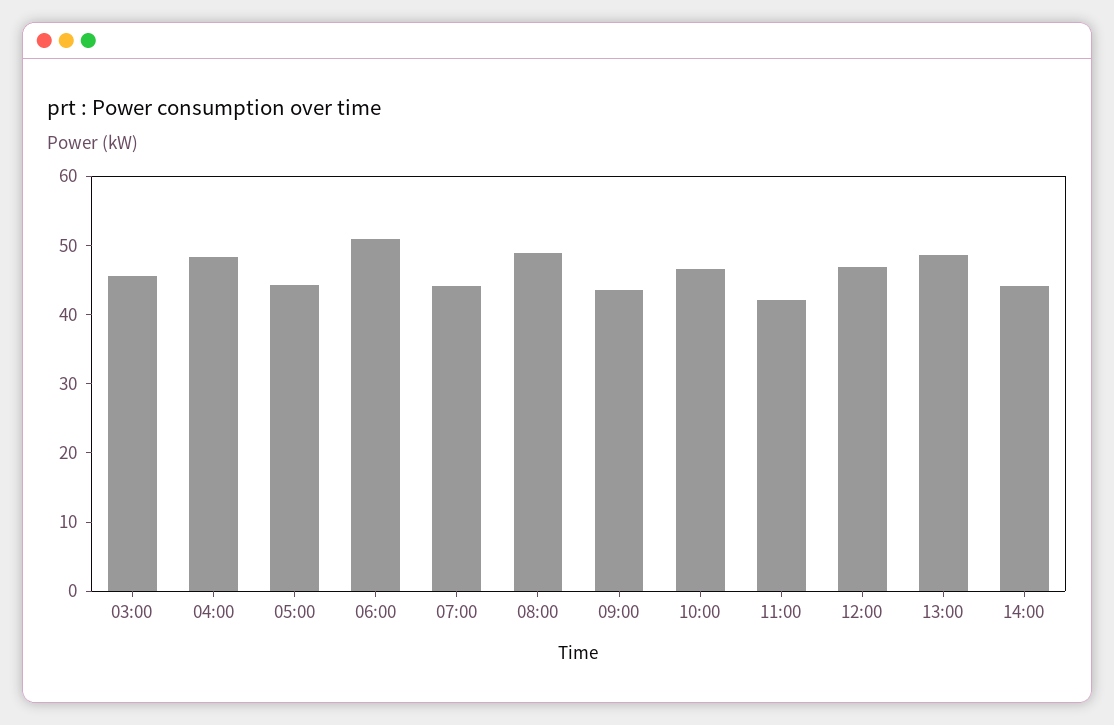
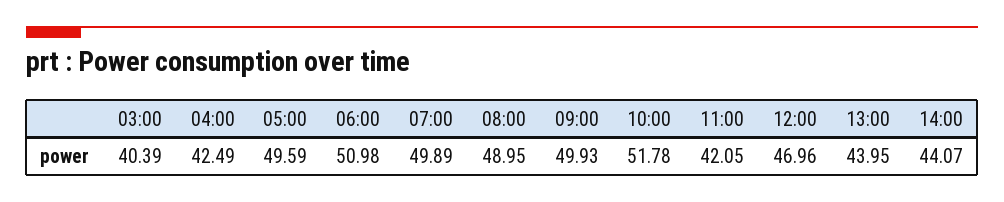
03:00: 46 -> 40.39
04:00: 48 -> 42.49
05:00: 44 -> 49.59
07:00: 44 -> 49.89
09:00: 44 -> 49.93
10:00: 46 -> 51.78
13:00: 48 -> 43.95

